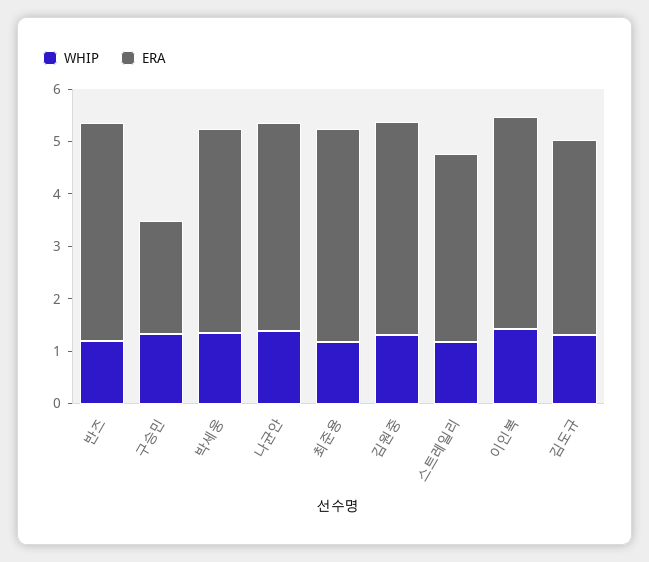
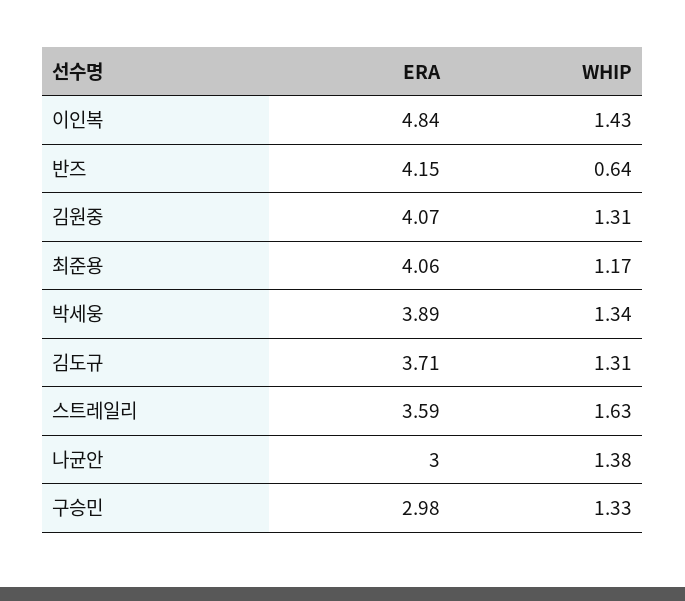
WHIP, 반즈: 1.2 -> 0.64
ERA, 구승민: 2.2 -> 2.98
ERA, 나균안: 4 -> 3
WHIP, 스트레일리: 1.2 -> 1.63
ERA, 이인복: 4 -> 4.84

